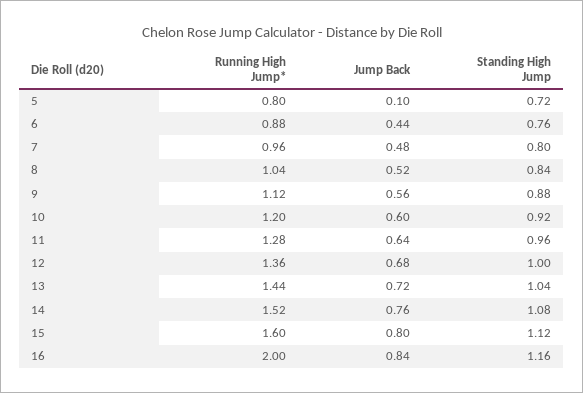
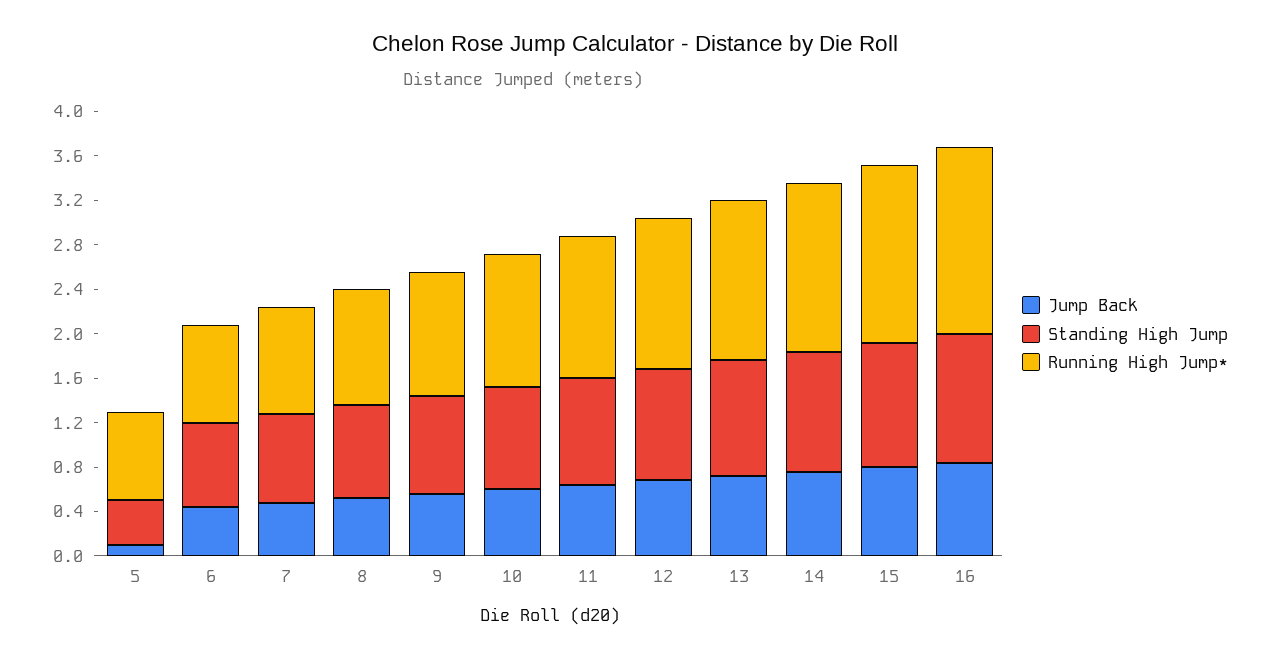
Standing High Jump, 5: 0.72 -> 0.4
Running High Jump*, 16: 2 -> 1.7

